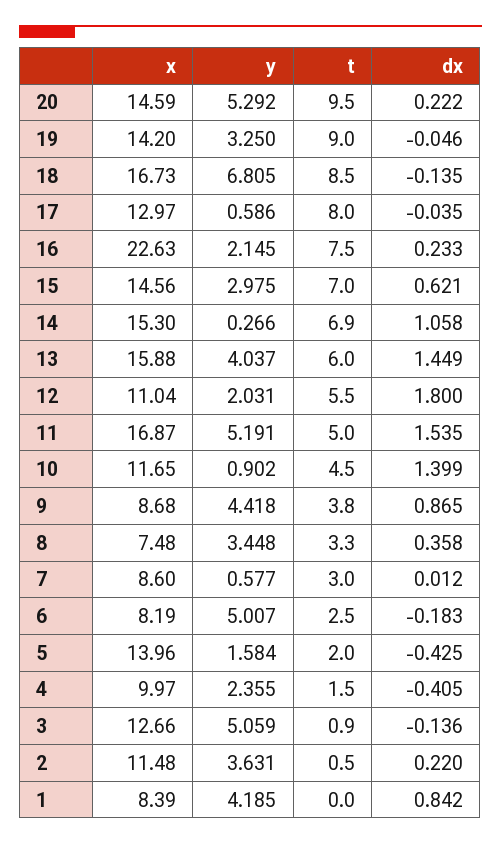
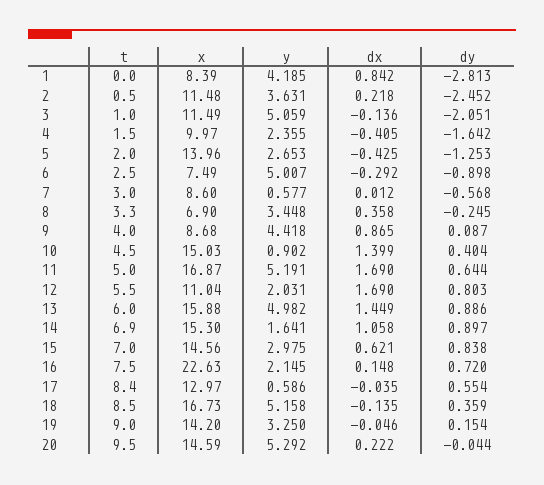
y, 18: 6.805 -> 5.158
t, 17: 8 -> 8.4
dx, 16: 0.233 -> 0.148
y, 14: 0.266 -> 1.641
y, 13: 4.037 -> 4.982
dx, 12: 1.8 -> 1.69
dx, 11: 1.535 -> 1.69
x, 10: 11.65 -> 15.03
t, 9: 3.8 -> 4
x, 8: 7.48 -> 6.9
x, 6: 8.19 -> 7.49
dx, 6: -0.183 -> -0.292
y, 5: 1.584 -> 2.653
x, 3: 12.66 -> 11.49
t, 3: 0.9 -> 1
dx, 2: 0.22 -> 0.218
dy, 1: none -> -2.813
dy, 2: none -> -2.452
dy, 3: none -> -2.051
dy, 4: none -> -1.642
dy, 5: none -> -1.253
dy, 6: none -> -0.898
dy, 7: none -> -0.568
dy, 8: none -> -0.245
dy, 9: none -> 0.087
dy, 10: none -> 0.404
dy, 11: none -> 0.644
dy, 12: none -> 0.803
dy, 13: none -> 0.886
dy, 14: none -> 0.897
dy, 15: none -> 0.838
dy, 16: none -> 0.72
dy, 17: none -> 0.554
dy, 18: none -> 0.359
dy, 19: none -> 0.154
dy, 20: none -> -0.044

